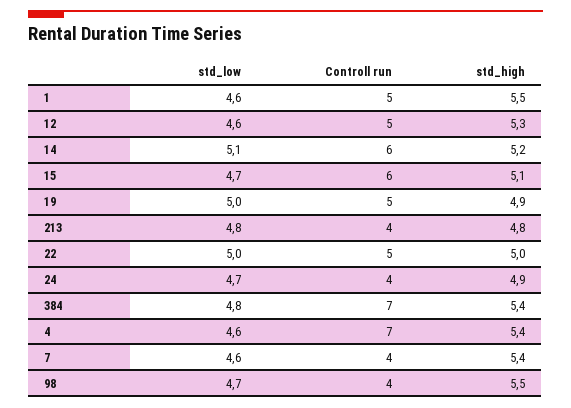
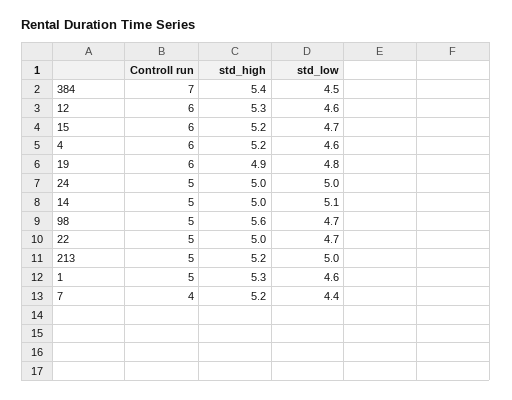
std_high, 1: 5.5 -> 5.3
Controll run, 12: 5 -> 6
Controll run, 14: 6 -> 5
std_high, 14: 5.2 -> 5
std_high, 15: 5.1 -> 5.2
std_low, 19: 5 -> 4.8
Controll run, 19: 5 -> 6
std_low, 213: 4.8 -> 5
Controll run, 213: 4 -> 5
std_high, 213: 4.8 -> 5.2
std_low, 22: 5 -> 4.7
std_low, 24: 4.7 -> 5
Controll run, 24: 4 -> 5
std_high, 24: 4.9 -> 5
std_low, 384: 4.8 -> 4.5
Controll run, 4: 7 -> 6
std_high, 4: 5.4 -> 5.2
std_low, 7: 4.6 -> 4.4
std_high, 7: 5.4 -> 5.2
Controll run, 98: 4 -> 5
std_high, 98: 5.5 -> 5.6

